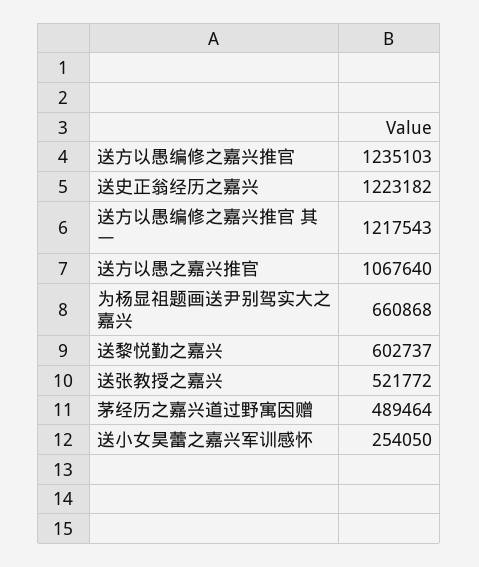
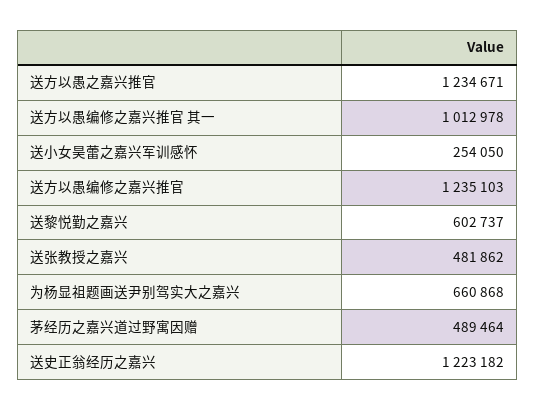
送方以愚编修之嘉兴推官 其一: 1217543 -> 1012978
送方以愚之嘉兴推官: 1067640 -> 1234671
送张教授之嘉兴: 521772 -> 481862

